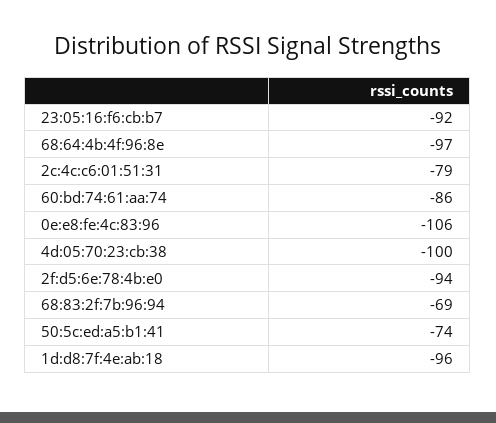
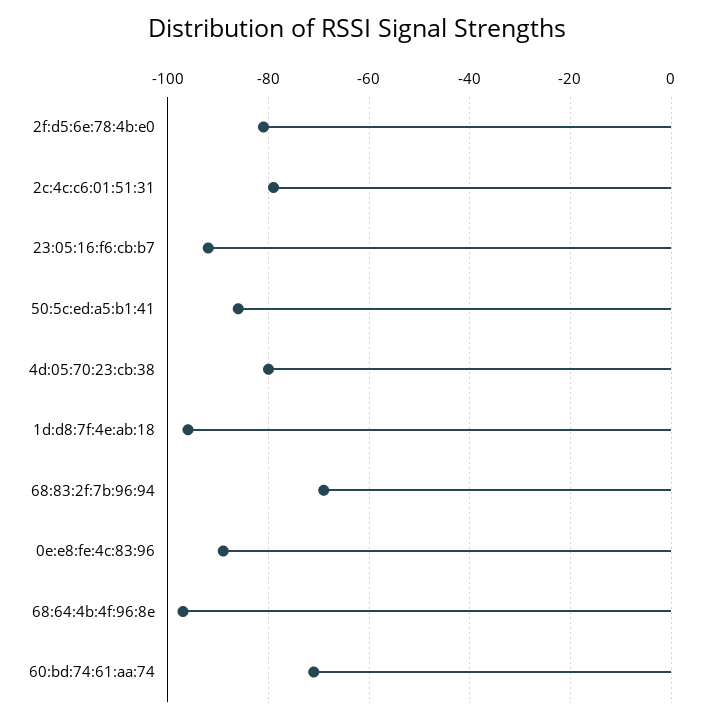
60:bd:74:61:aa:74: -86 -> -70
0e:e8:fe:4c:83:96: -106 -> -90
4d:05:70:23:cb:38: -100 -> -80
2f:d5:6e:78:4b:e0: -94 -> -80
50:5c:ed:a5:b1:41: -74 -> -85

